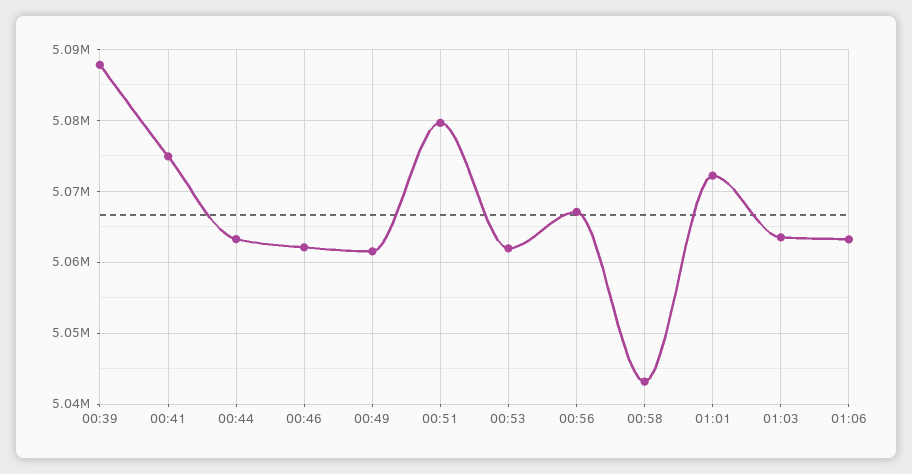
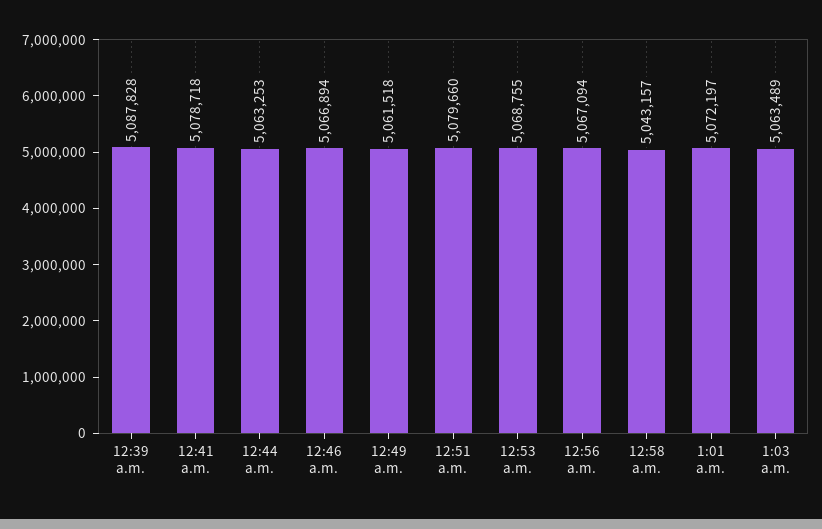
00:41: 5075000 -> 5078718
00:46: 5062000 -> 5066894
00:53: 5062000 -> 5068755
01:06: 5063000 -> none

